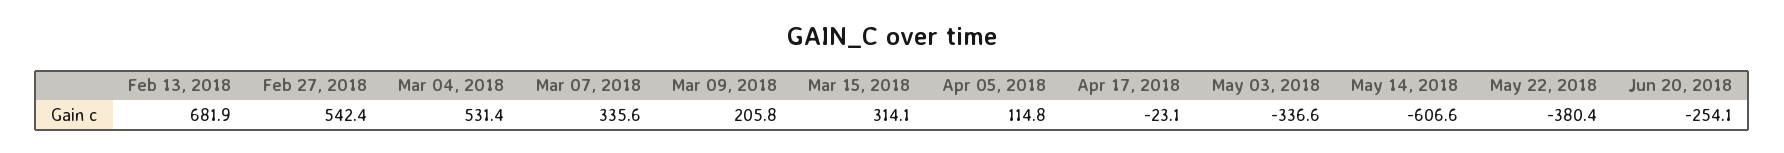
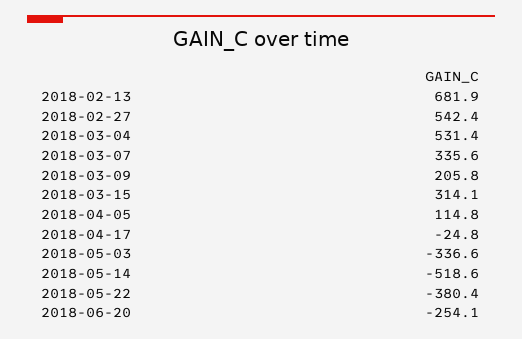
Apr 17, 2018: -23.1 -> -24.8
May 14, 2018: -606.6 -> -518.6

